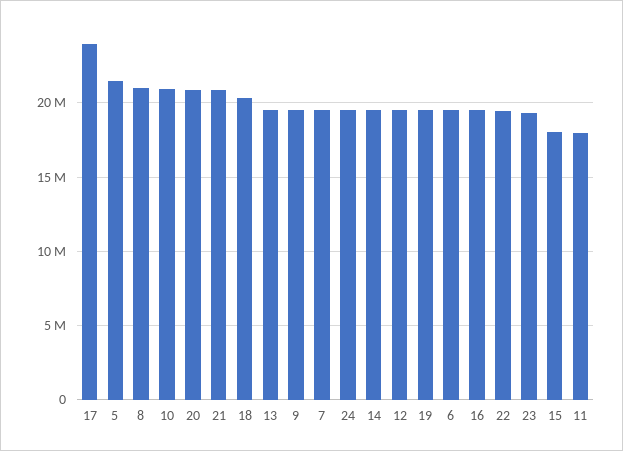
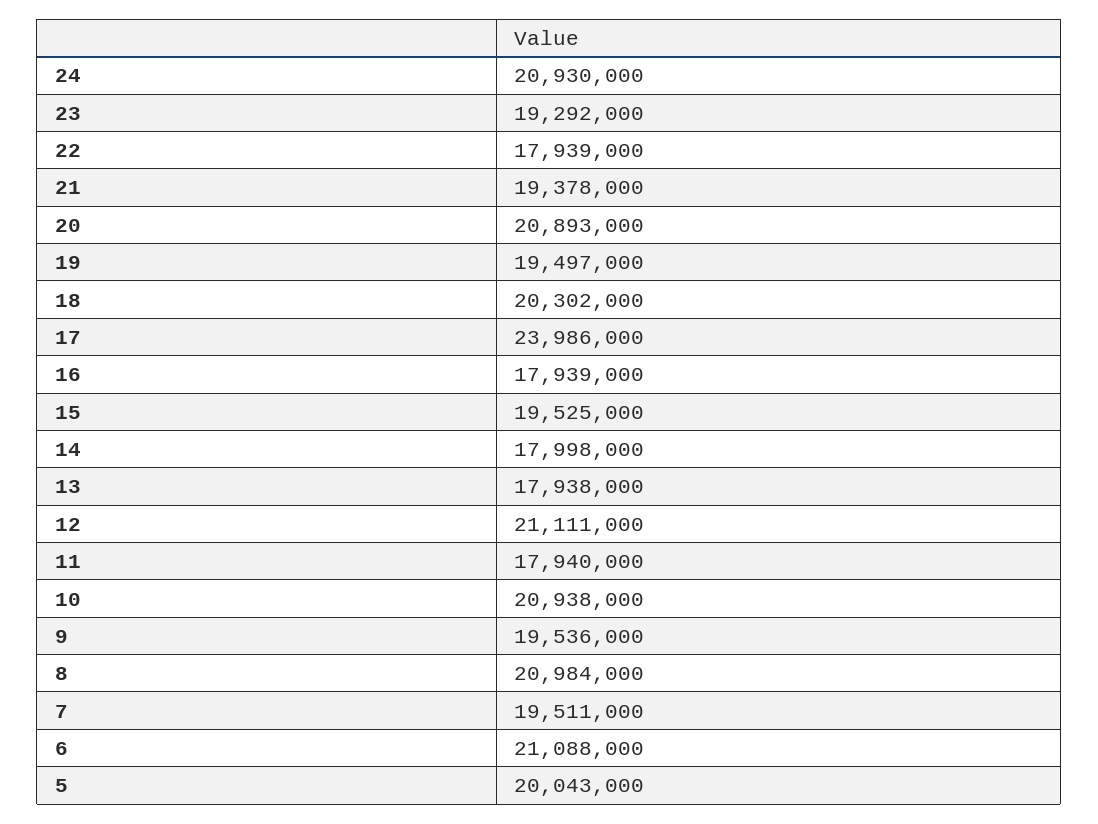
5: 21500000 -> 20043000
21: 21000000 -> 19378000
13: 19500000 -> 17938000
24: 19500000 -> 20930000
14: 19500000 -> 17998000
12: 19500000 -> 21111000
6: 19500000 -> 21088000
16: 19500000 -> 17939000
22: 19500000 -> 17939000
15: 18000000 -> 19525000

